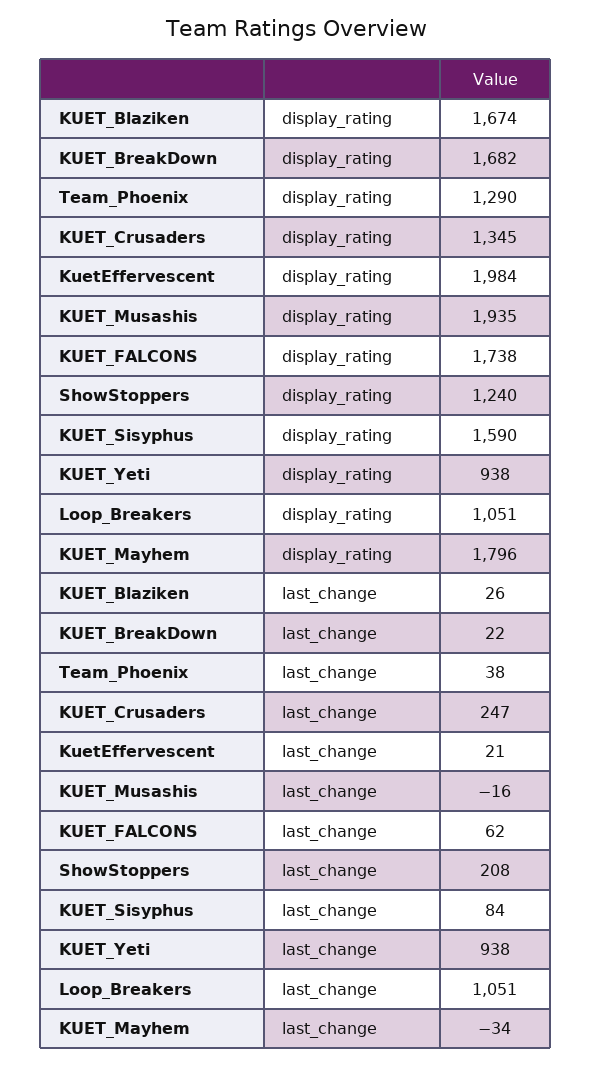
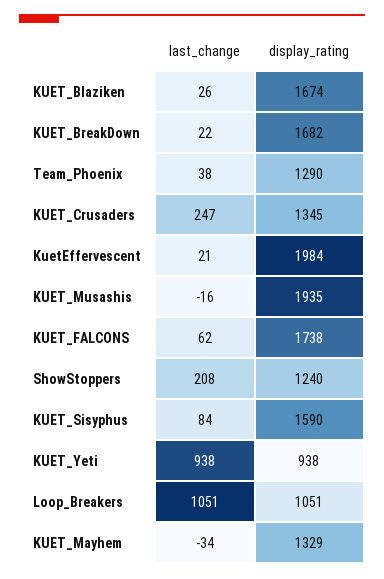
KUET_Mayhem, display_rating: 1796 -> 1329

